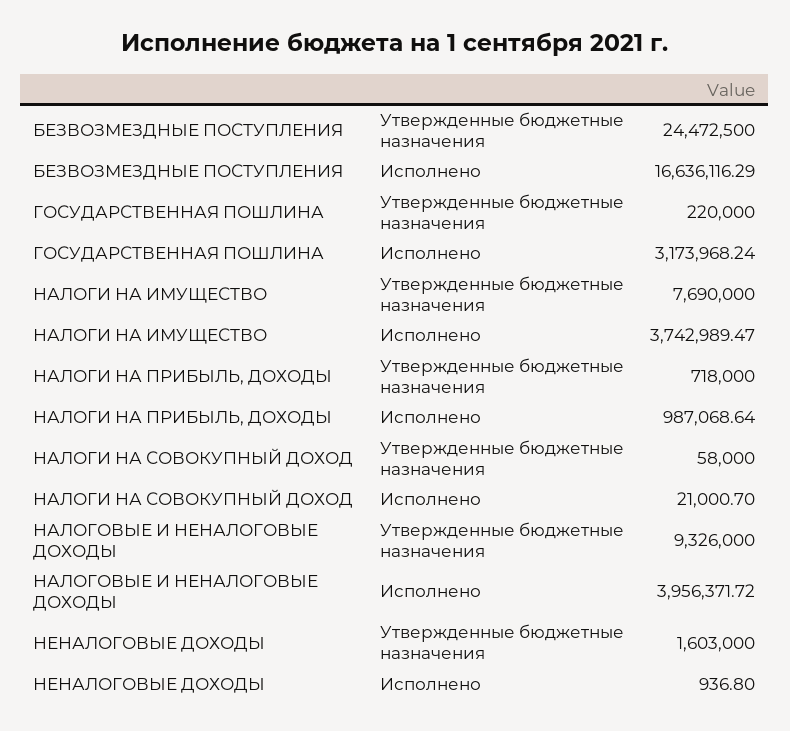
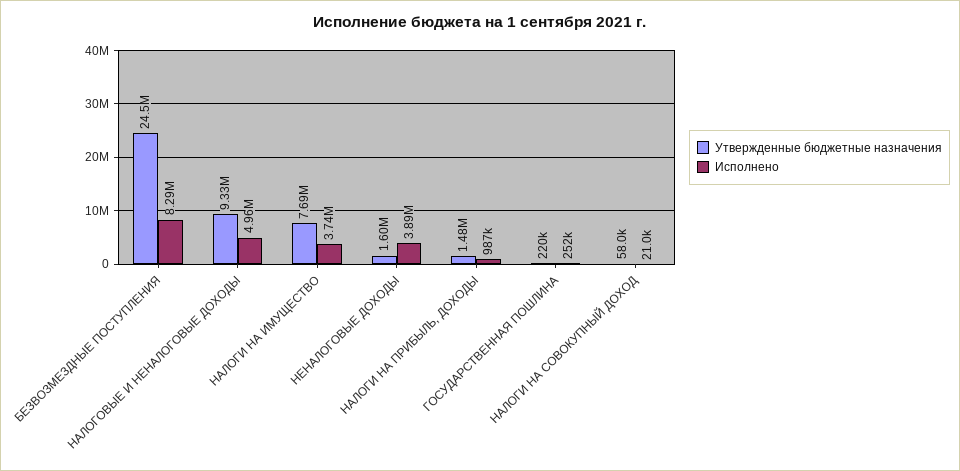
Исполнено, БЕЗВОЗМЕЗДНЫЕ ПОСТУПЛЕНИЯ: 16636116.29 -> 8290000
Исполнено, ГОСУДАРСТВЕННАЯ ПОШЛИНА: 3173968.24 -> 252000
Утвержденные бюджетные назначения, НАЛОГИ НА ПРИБЫЛЬ, ДОХОДЫ: 718000 -> 1480000
Исполнено, НАЛОГОВЫЕ И НЕНАЛОГОВЫЕ ДОХОДЫ: 3956371.72 -> 4960000
Исполнено, НЕНАЛОГОВЫЕ ДОХОДЫ: 936.8 -> 3890000

